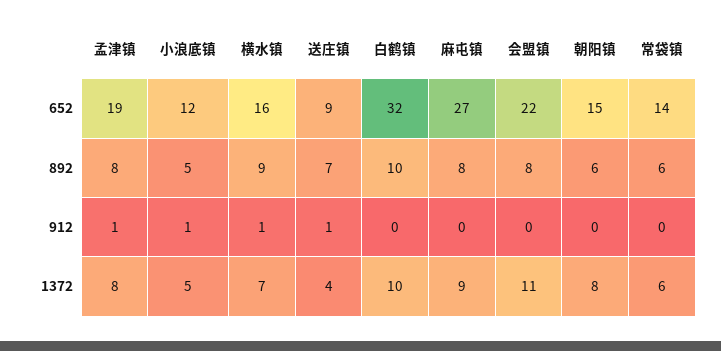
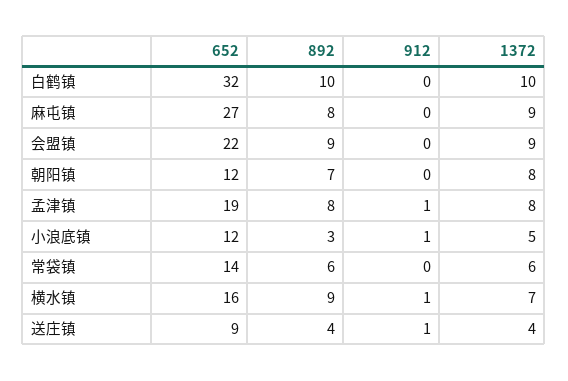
朝阳镇, 652: 15 -> 12
小浪底镇, 892: 5 -> 3
送庄镇, 892: 7 -> 4
会盟镇, 892: 8 -> 9
朝阳镇, 892: 6 -> 7
会盟镇, 1372: 11 -> 9

